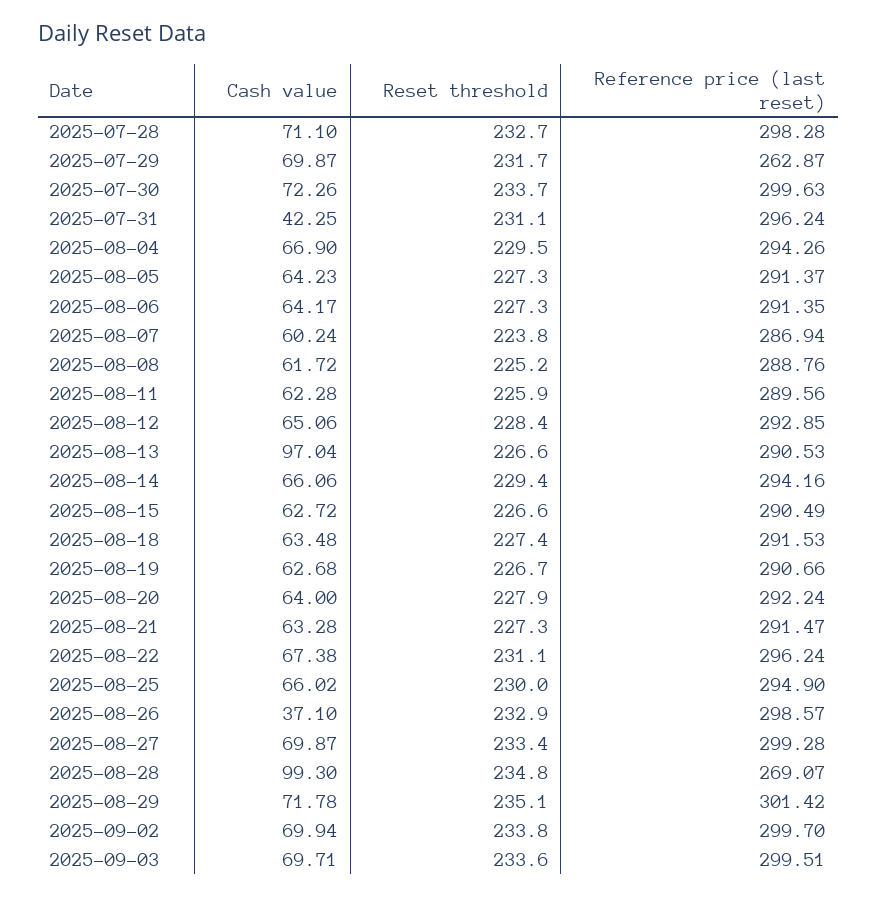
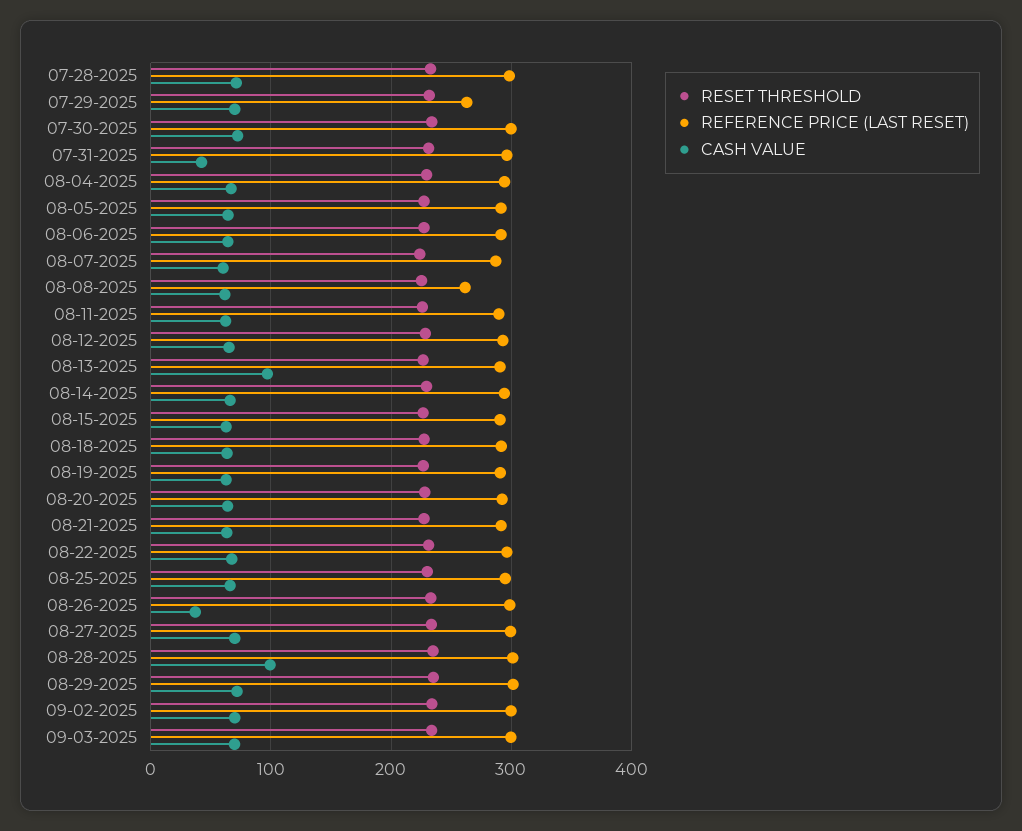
Reference price (last reset), 2025-08-08: 288.76 -> 260
Reference price (last reset), 2025-08-28: 269.07 -> 300

